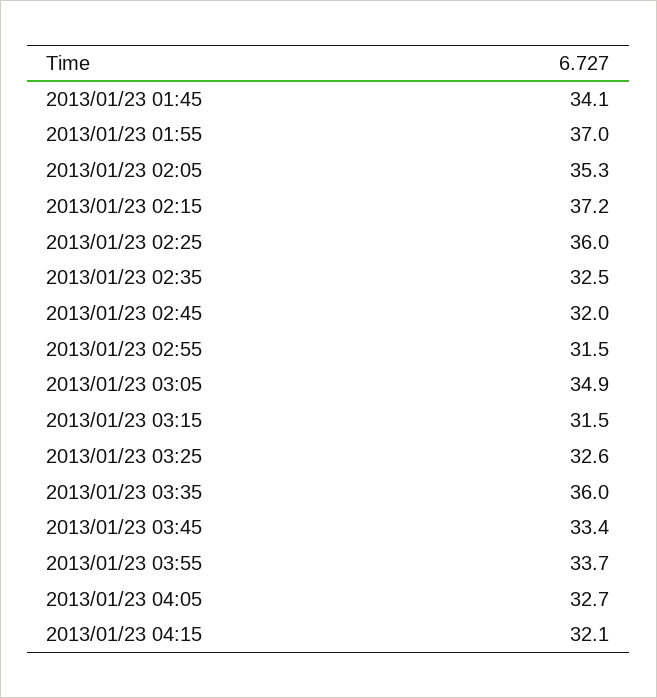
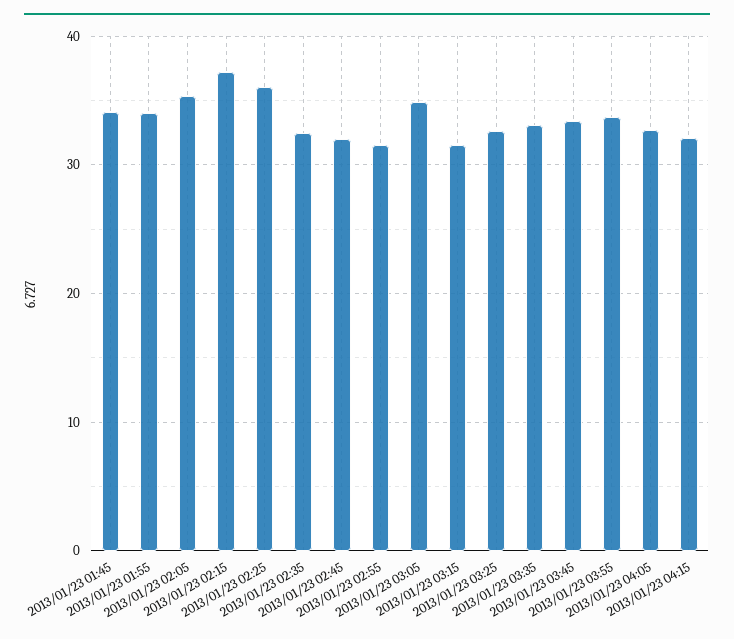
2013/01/23 01:55: 37 -> 34
2013/01/23 03:35: 36 -> 33

